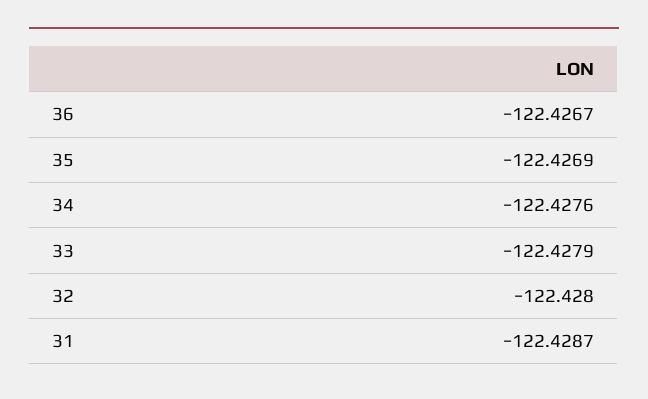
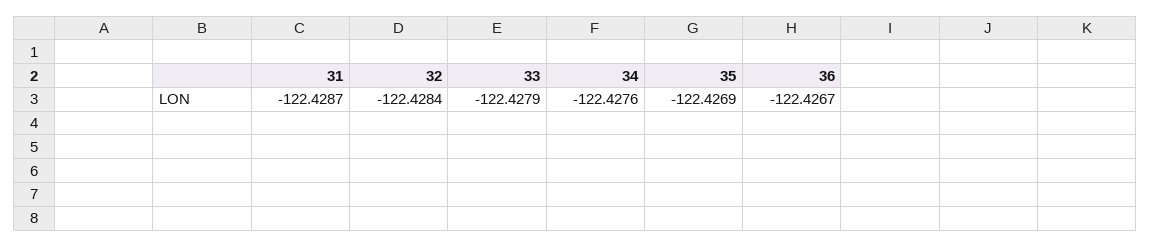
32: -122.428 -> -122.4284

